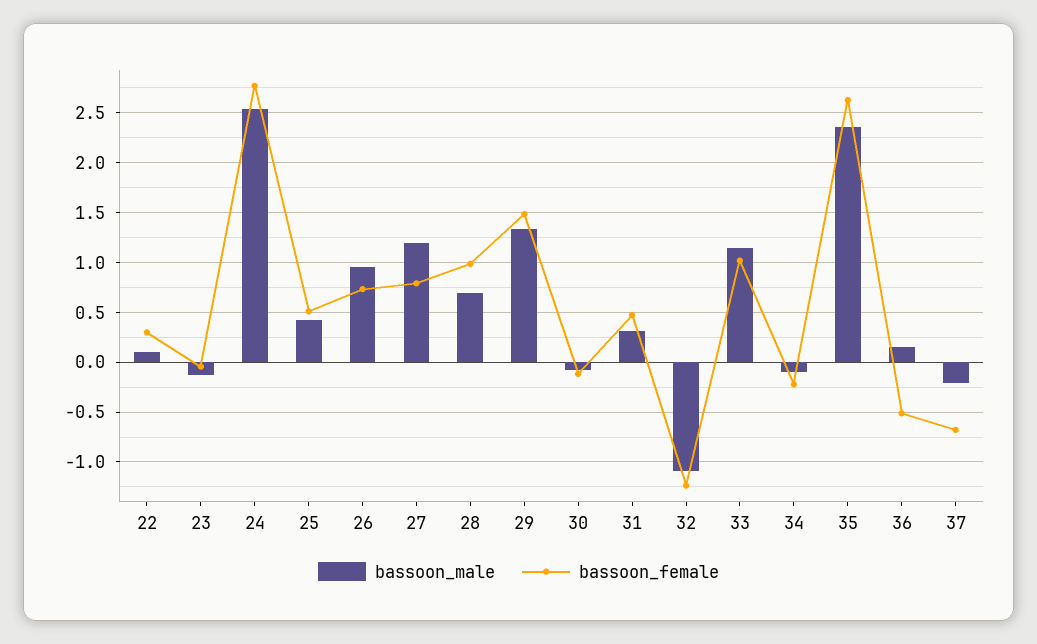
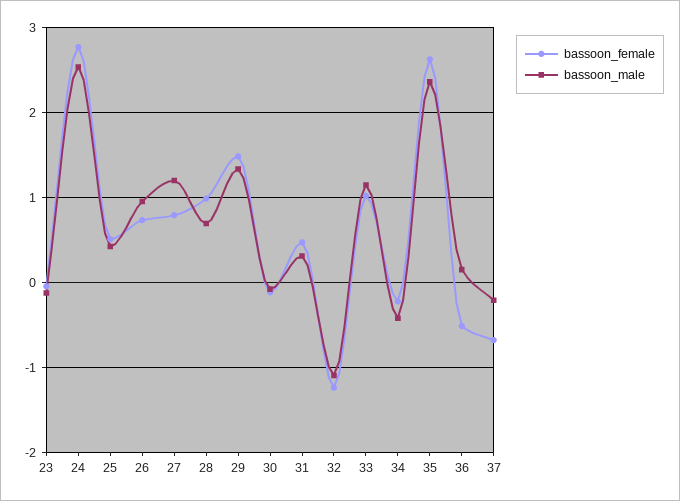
bassoon_male, 22: 0.1 -> none
bassoon_female, 22: 0.3 -> none
bassoon_male, 34: -0.1 -> -0.4

